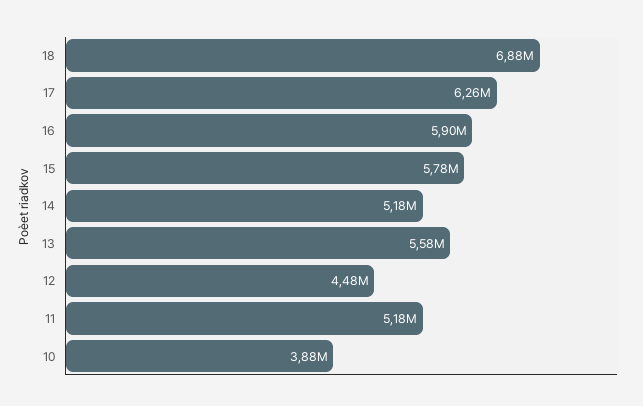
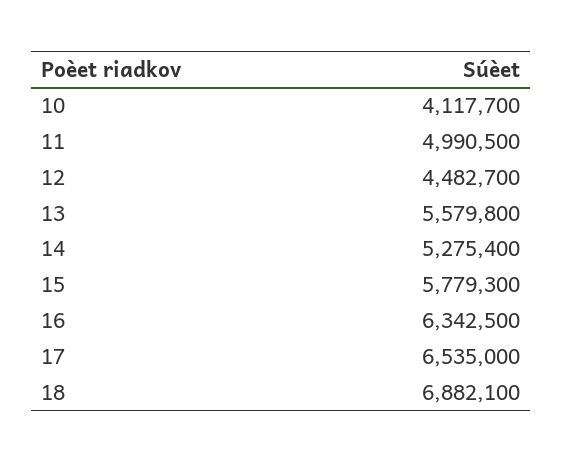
17: 6260000 -> 6535000
16: 5900000 -> 6342500
14: 5180000 -> 5275400
11: 5180000 -> 4990500
10: 3880000 -> 4117700

